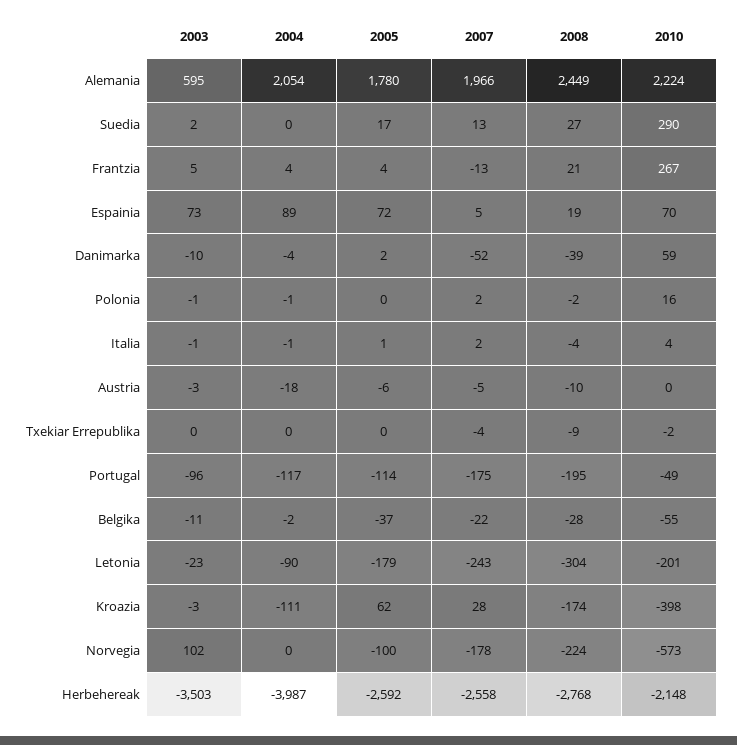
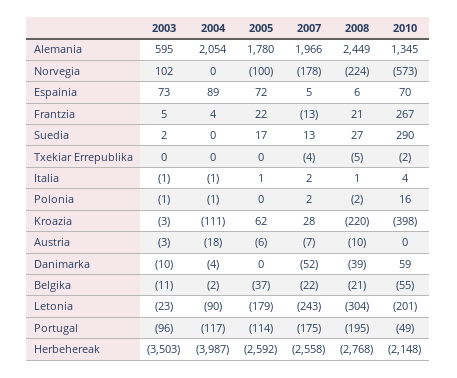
2010, Alemania: 2224 -> 1345
2005, Frantzia: 4 -> 22
2008, Espainia: 19 -> 6
2005, Danimarka: 2 -> 0
2008, Italia: -4 -> 1
2007, Austria: -5 -> -7
2008, Txekiar Errepublika: -9 -> -5
2008, Belgika: -28 -> -21
2008, Kroazia: -174 -> -220

